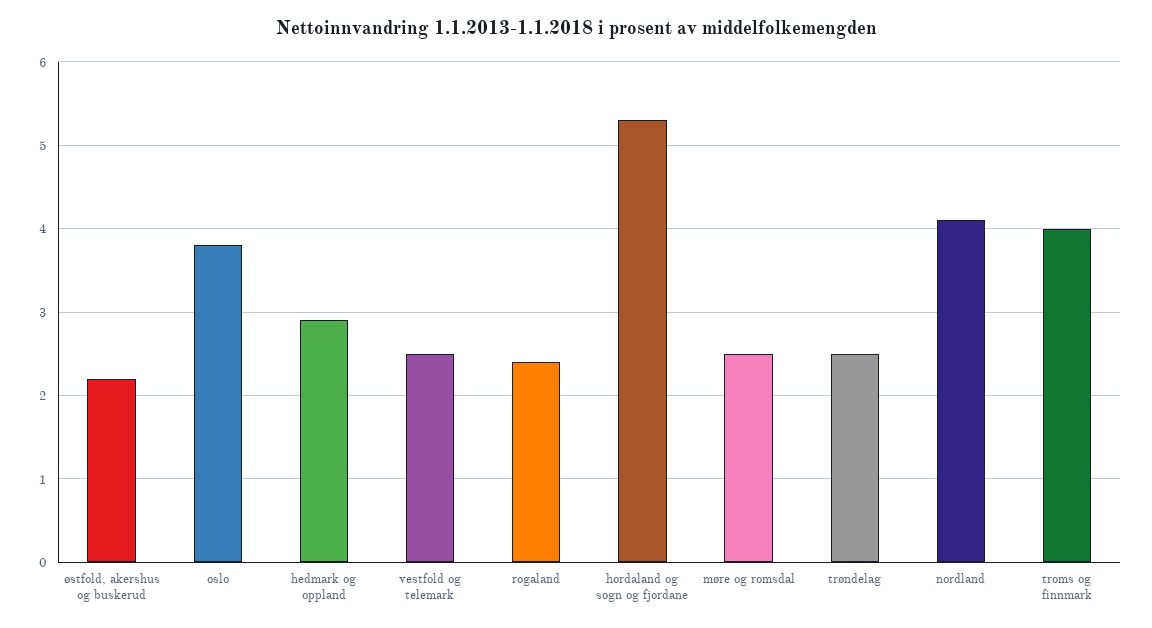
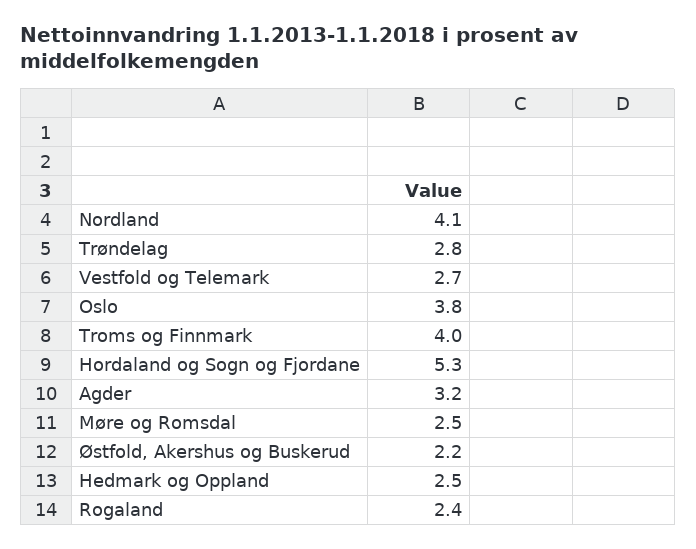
hedmark og oppland: 2.9 -> 2.5
vestfold og telemark: 2.5 -> 2.7
trøndelag: 2.5 -> 2.8
Agder: none -> 3.2

